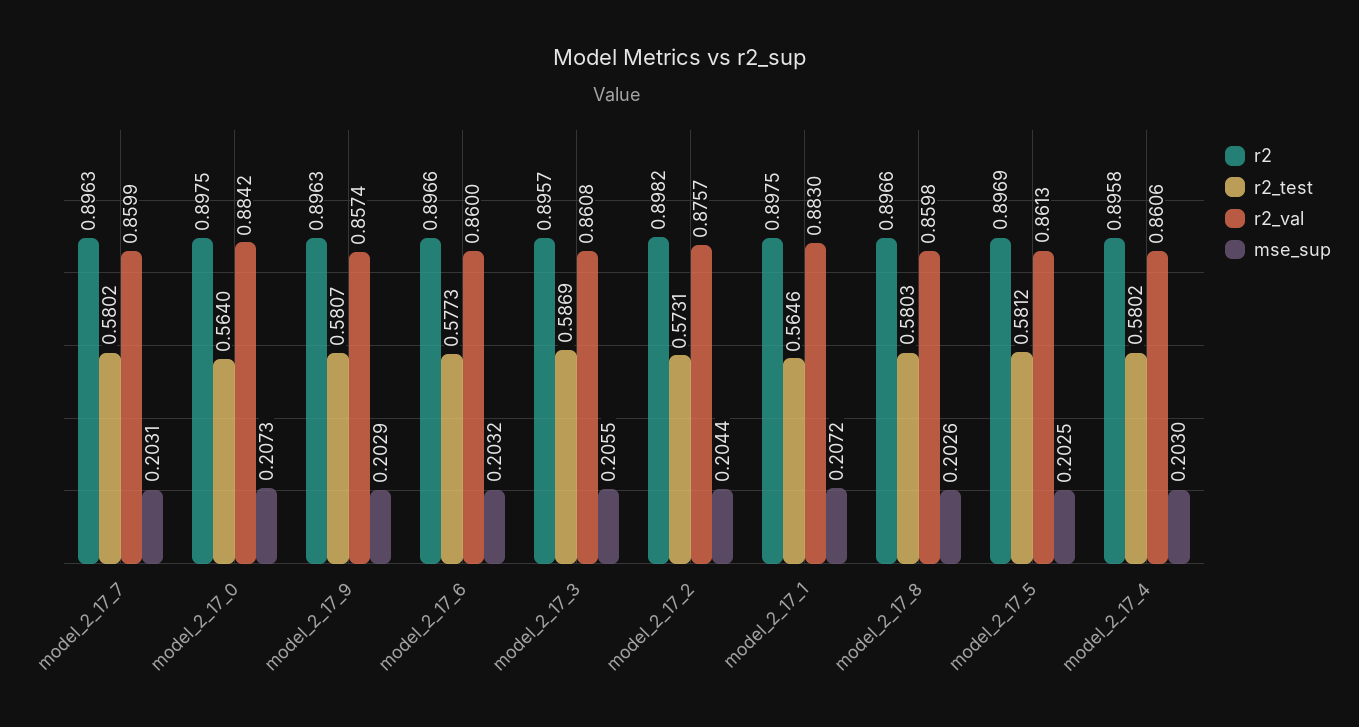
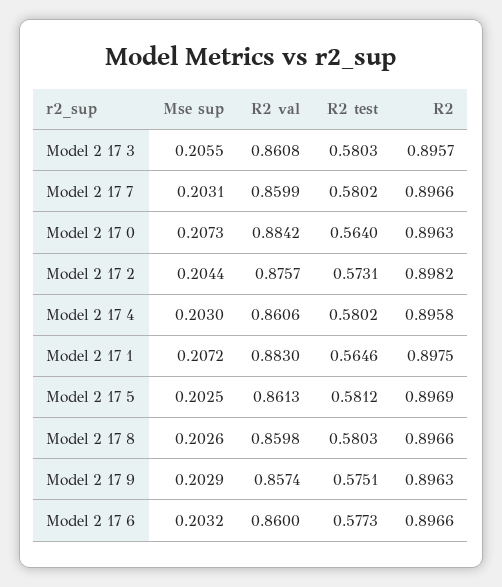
r2, model_2_17_7: 0.8963 -> 0.8966
r2, model_2_17_0: 0.8975 -> 0.8963
r2_test, model_2_17_9: 0.5807 -> 0.5751
r2_test, model_2_17_3: 0.5869 -> 0.5803

